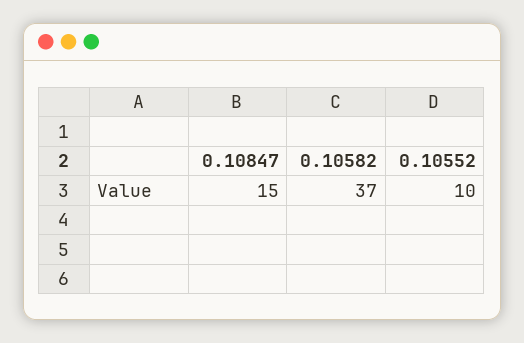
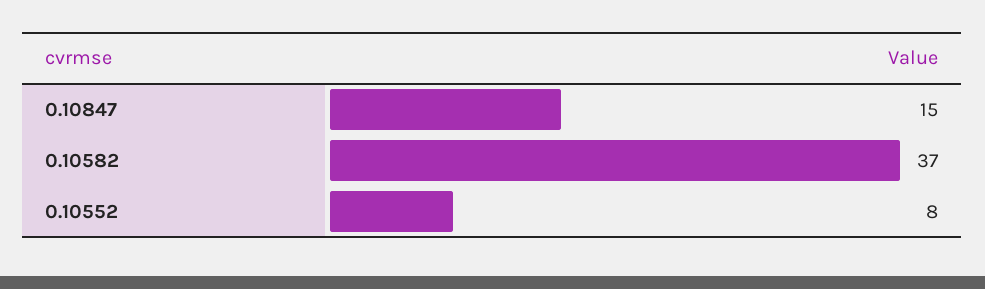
0.10552: 10 -> 8

